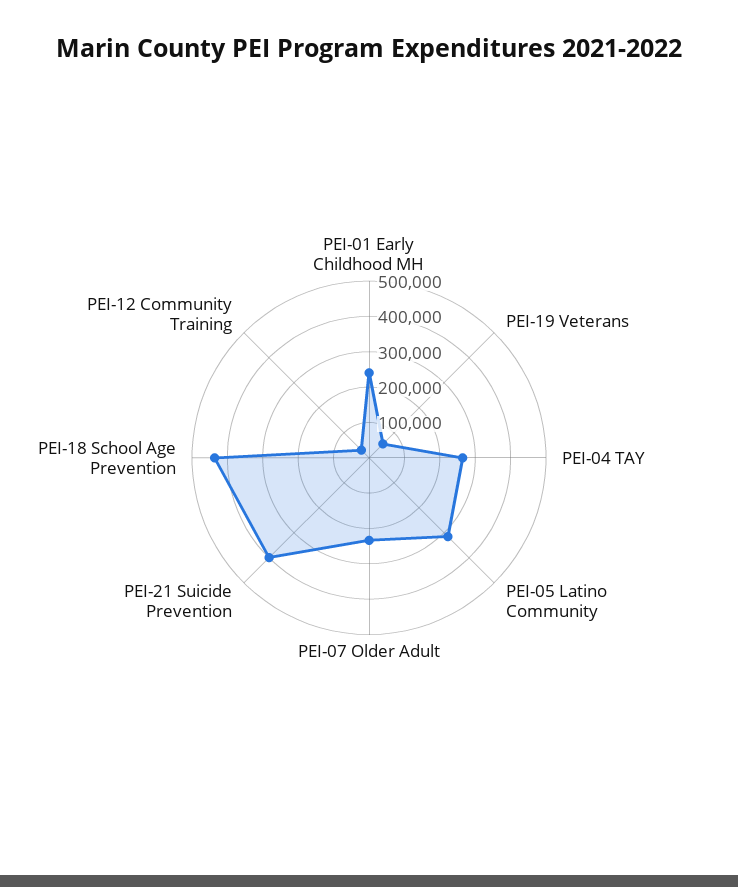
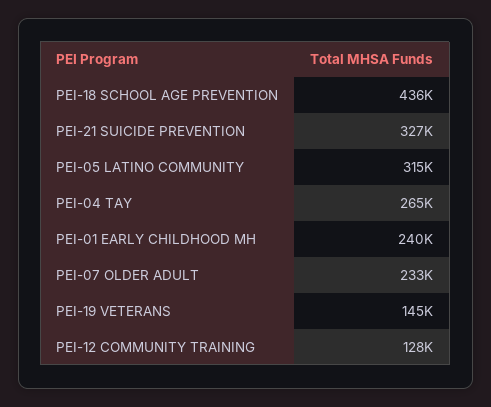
PEI-19 Veterans: 50000 -> 145000
PEI-21 Suicide Prevention: 400000 -> 327000
PEI-12 Community Training: 25000 -> 128000

